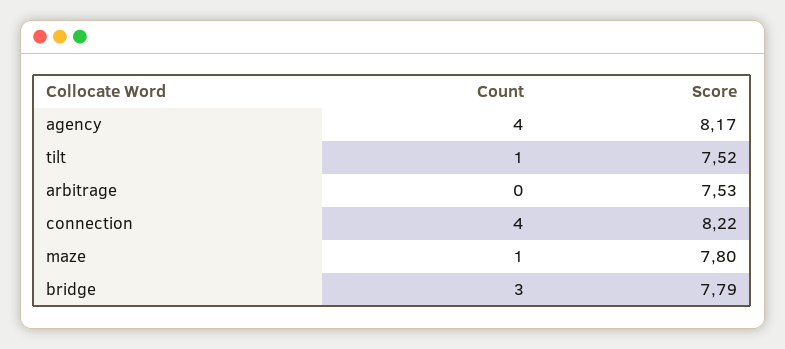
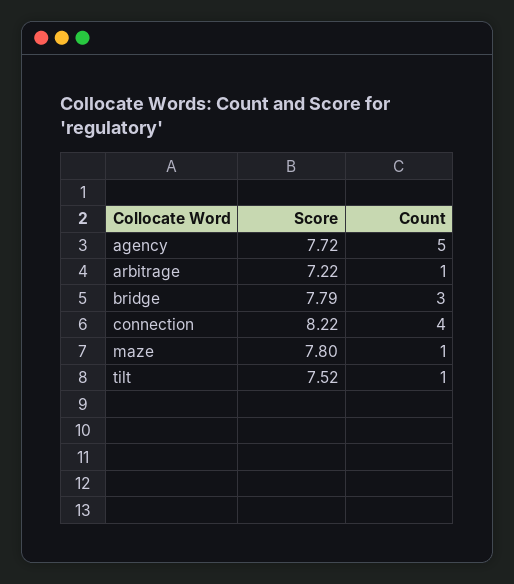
Count, agency: 4 -> 5
Score, agency: 8.17 -> 7.72
Count, arbitrage: 0 -> 1
Score, arbitrage: 7.53 -> 7.22

